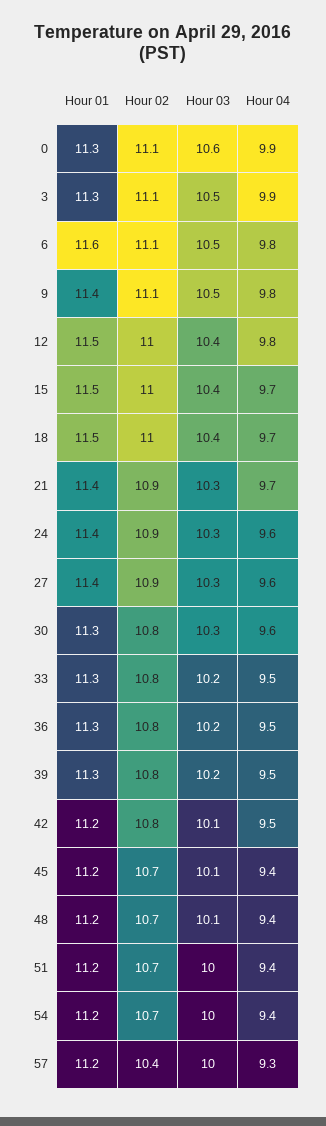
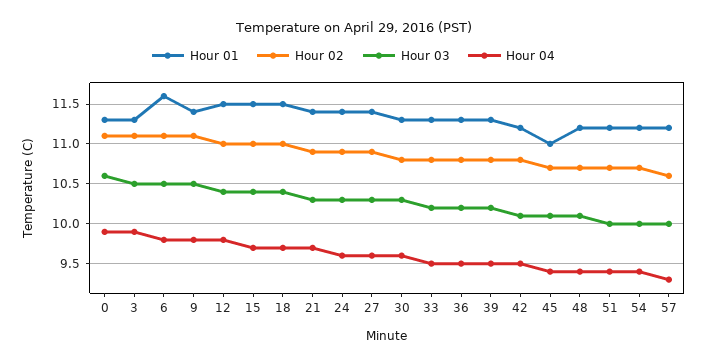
Hour 01, 45: 11.2 -> 11
Hour 02, 57: 10.4 -> 10.6

